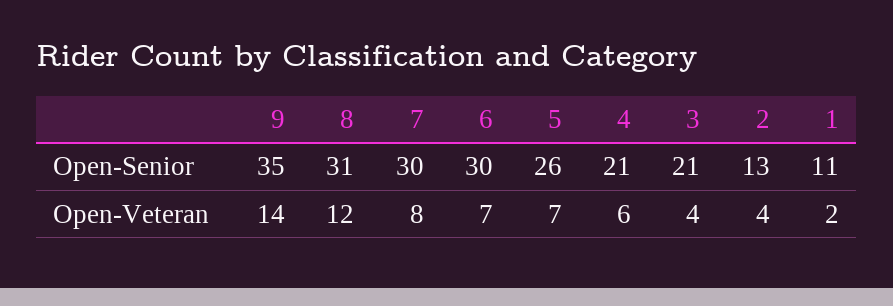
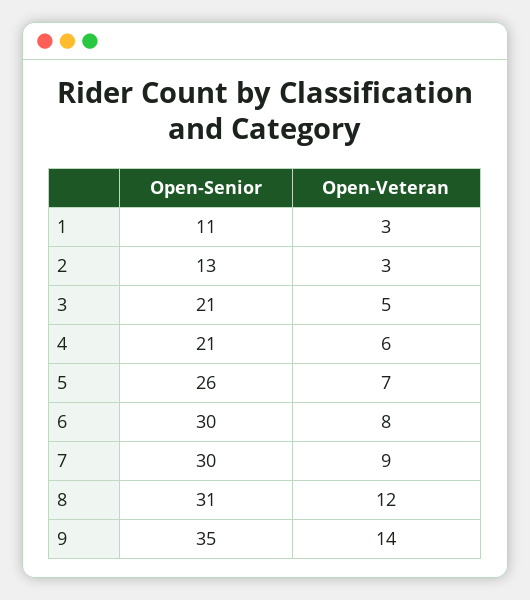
7, Open-Veteran: 8 -> 9
6, Open-Veteran: 7 -> 8
3, Open-Veteran: 4 -> 5
2, Open-Veteran: 4 -> 3
1, Open-Veteran: 2 -> 3

